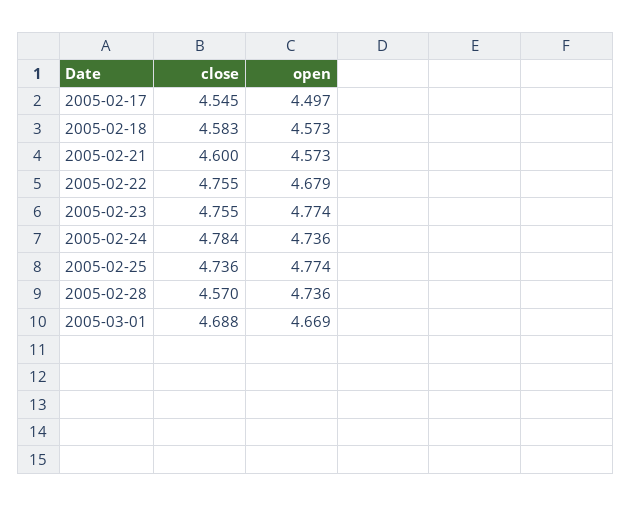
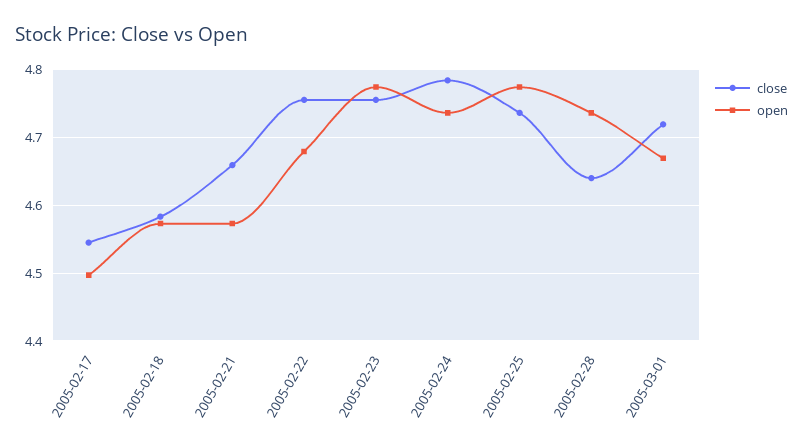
close, 2005-02-21: 4.6 -> 4.66
close, 2005-02-28: 4.57 -> 4.64
close, 2005-03-01: 4.688 -> 4.72

